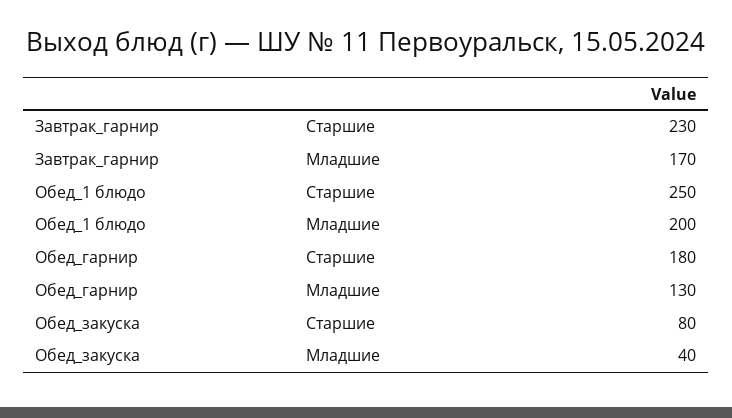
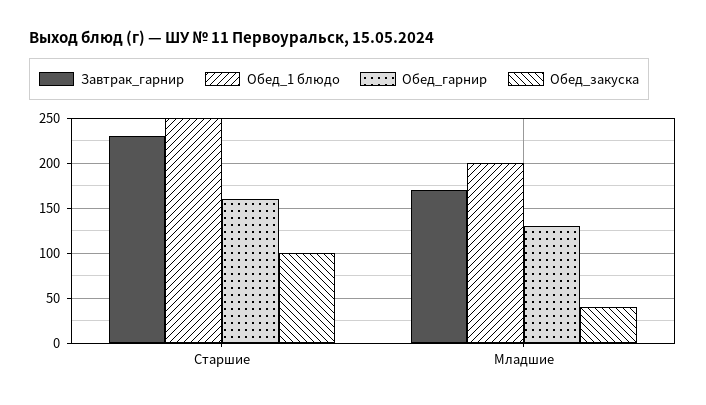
Обед_гарнир, Старшие: 180 -> 160
Обед_закуска, Старшие: 80 -> 100

